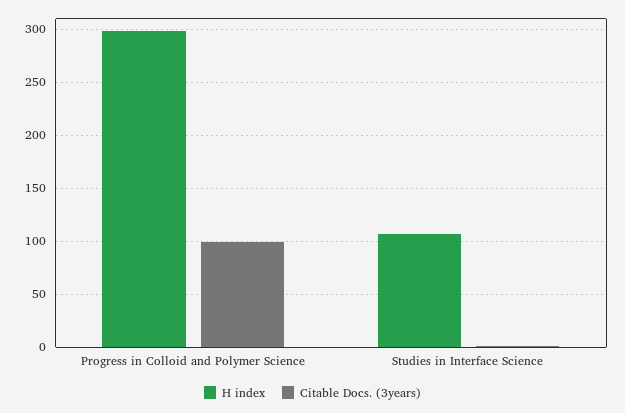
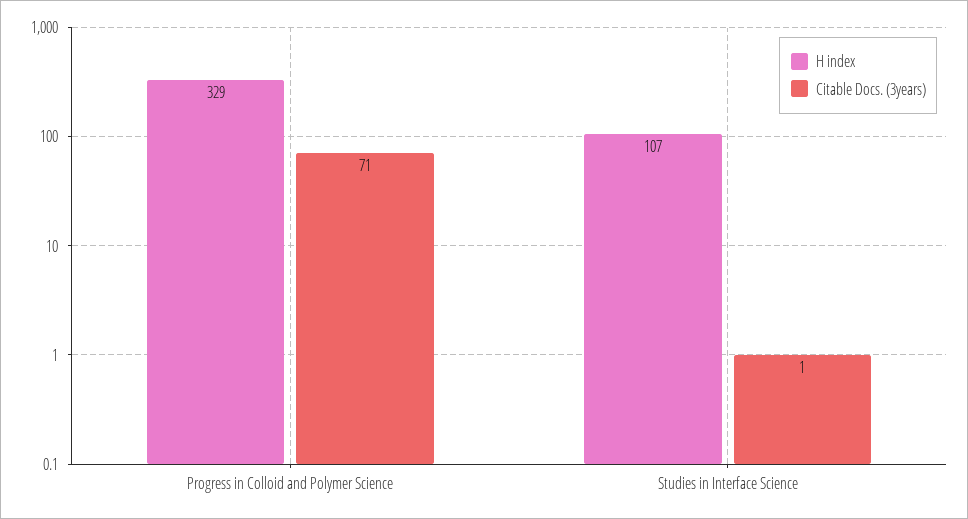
H index, Progress in Colloid and Polymer Science: 300 -> 329
Citable Docs. (3years), Progress in Colloid and Polymer Science: 100 -> 71

